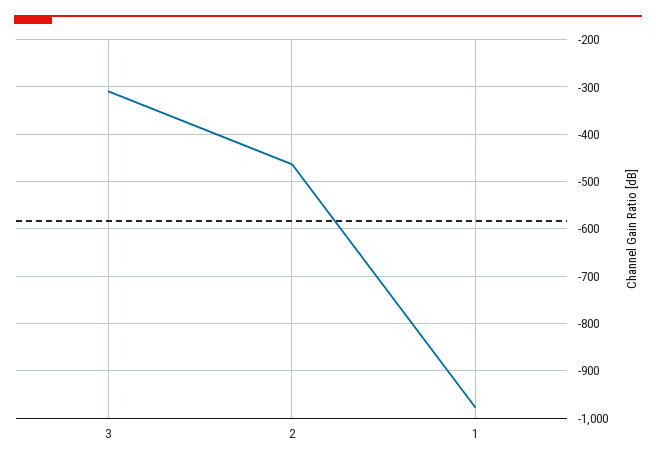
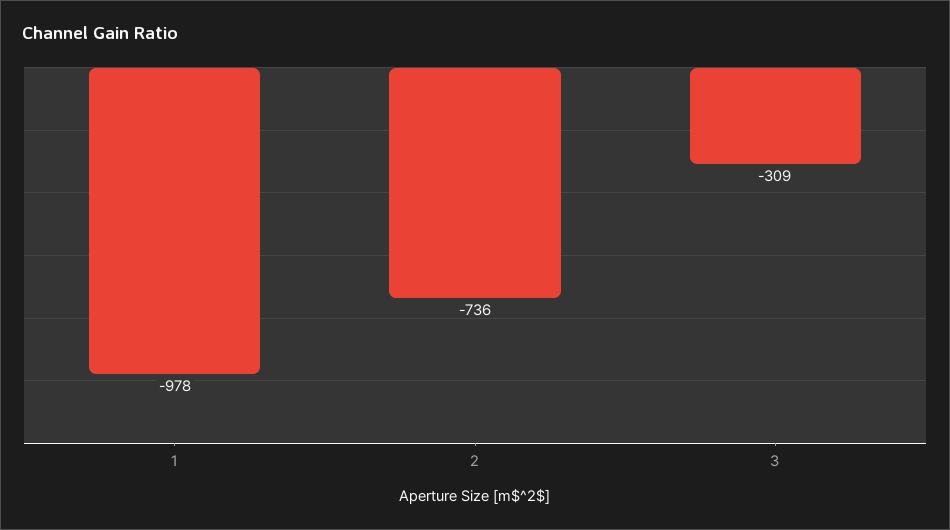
2: -460 -> -736

